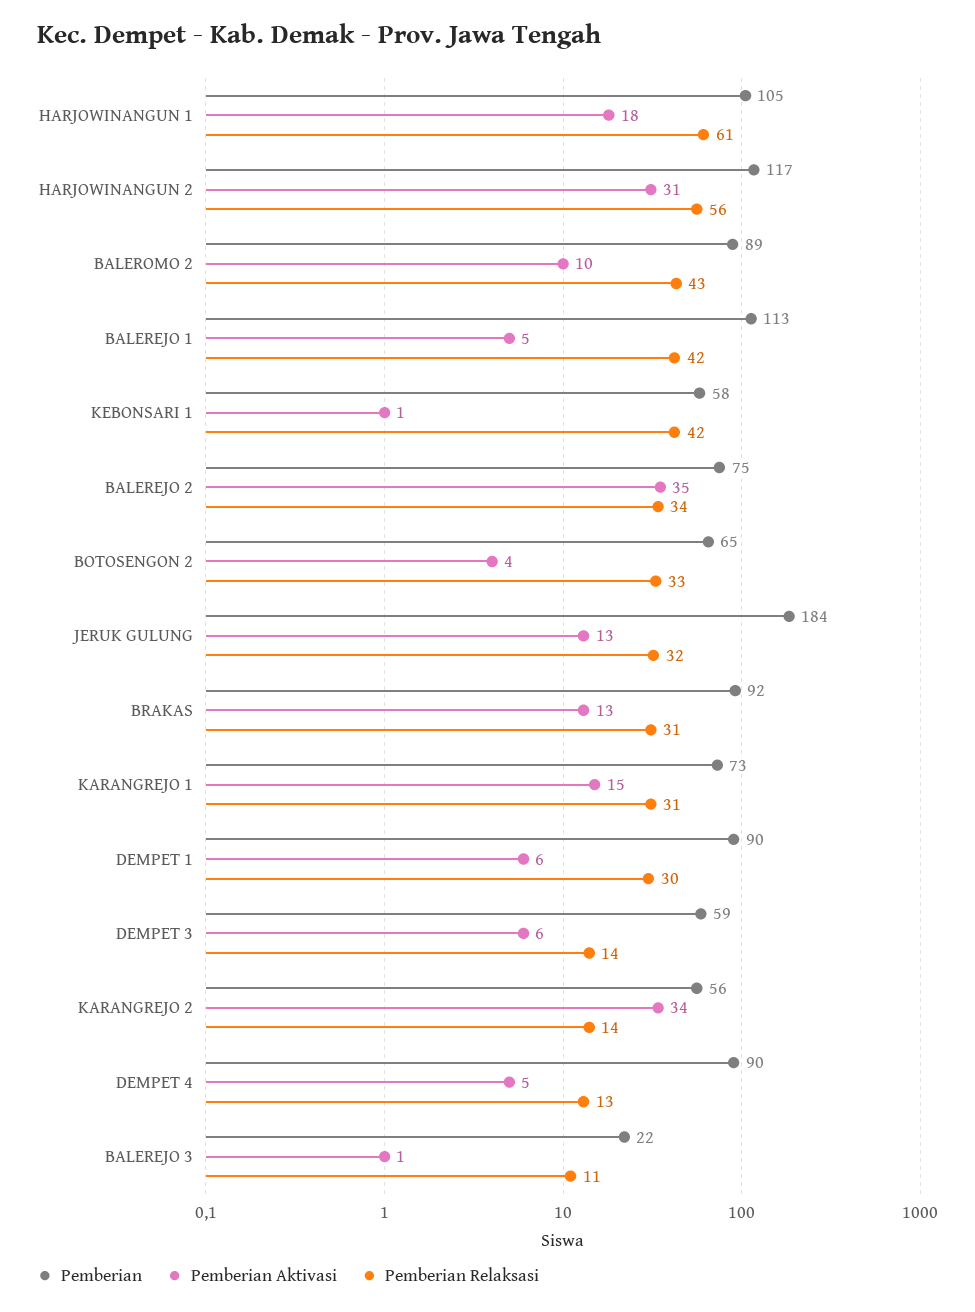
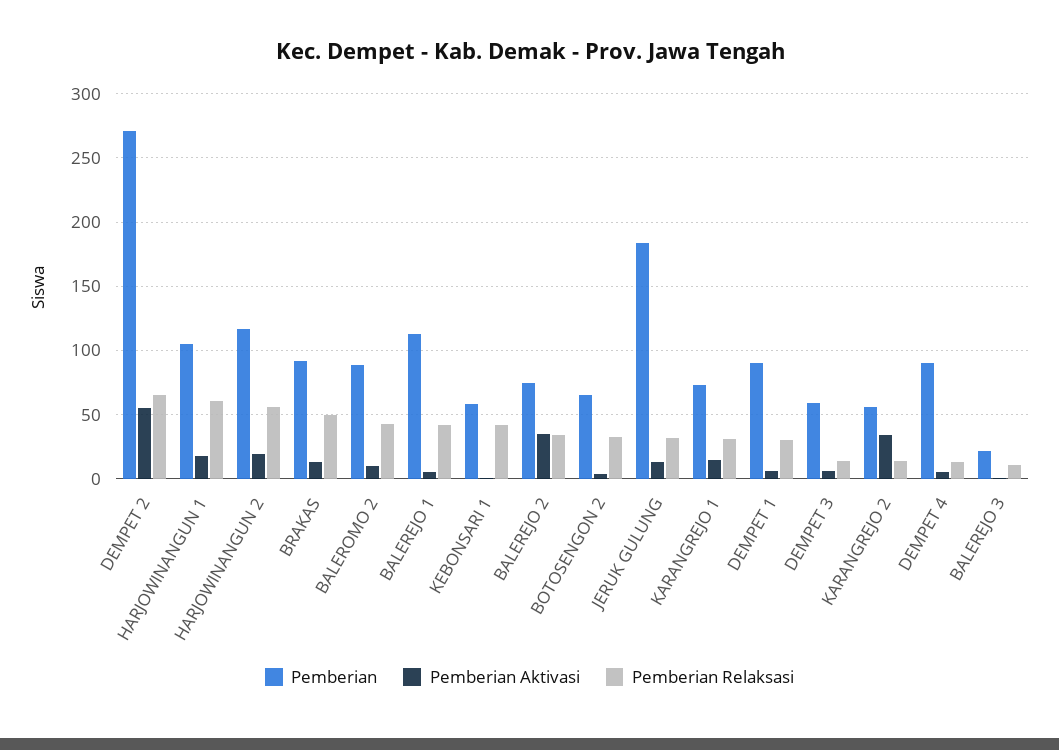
Pemberian Aktivasi, HARJOWINANGUN 2: 31 -> 20
Pemberian Relaksasi, BRAKAS: 31 -> 50
Pemberian, DEMPET 2: none -> 270
Pemberian Aktivasi, DEMPET 2: none -> 55
Pemberian Relaksasi, DEMPET 2: none -> 65

